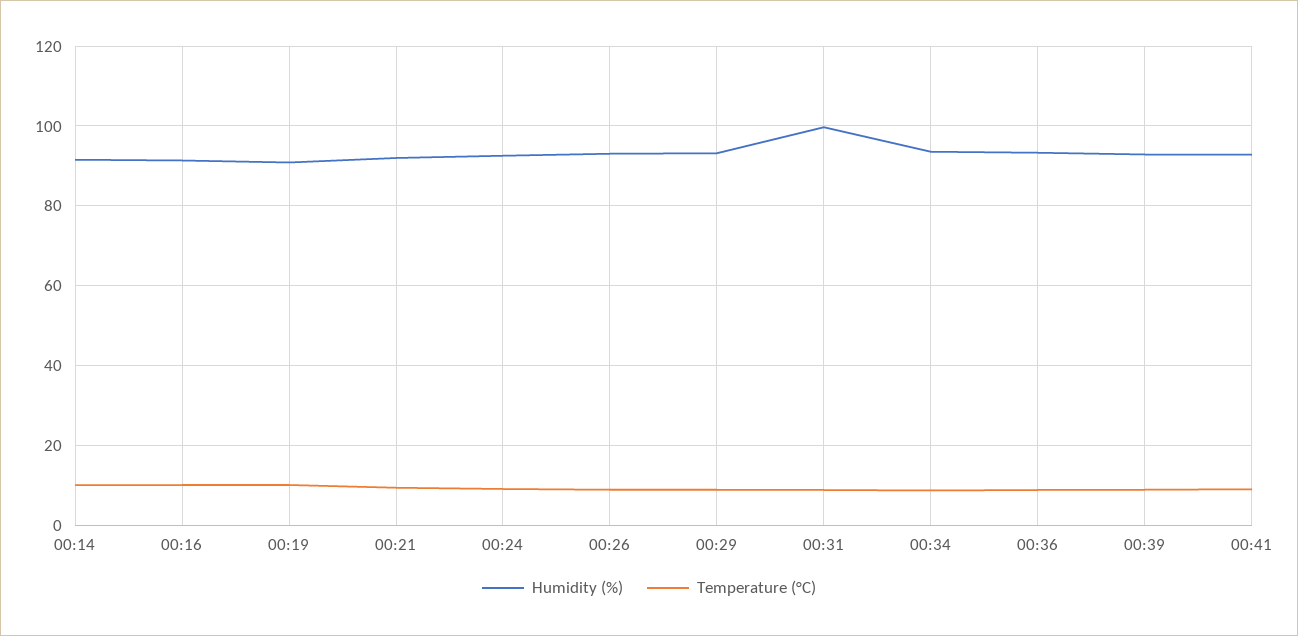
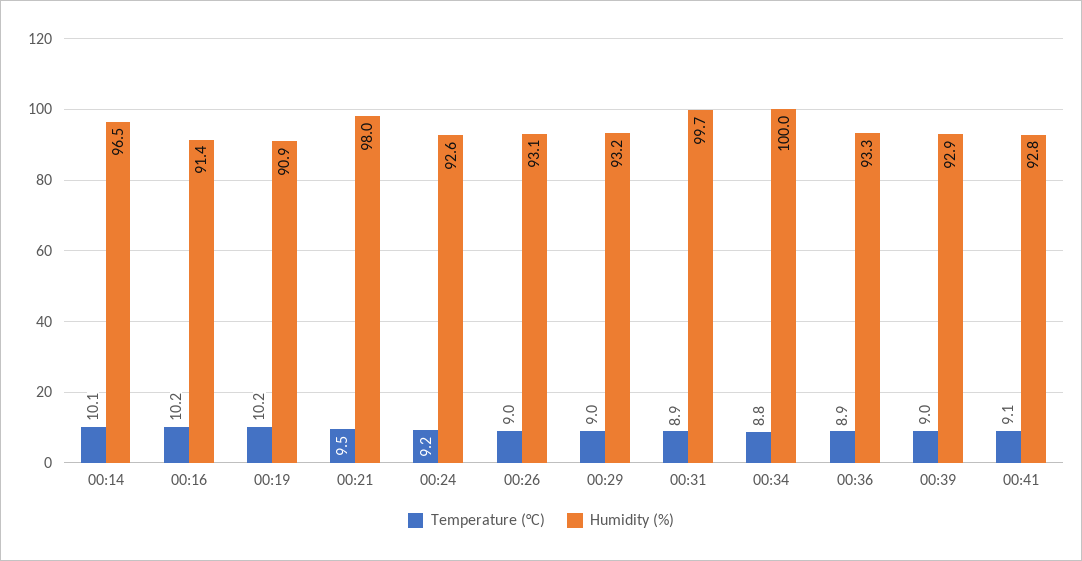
Humidity (%), 00:14: 92 -> 96.5
Humidity (%), 00:21: 92 -> 98
Humidity (%), 00:34: 94 -> 100

